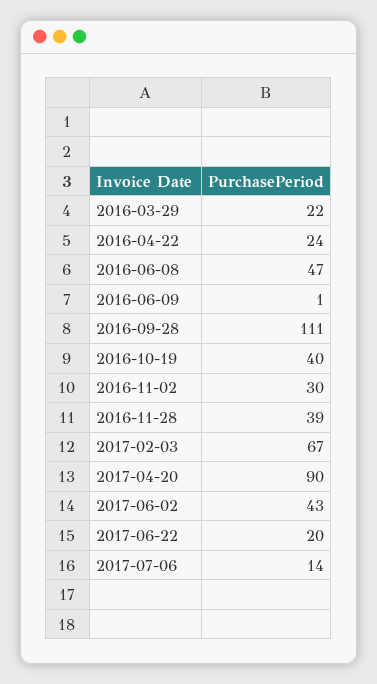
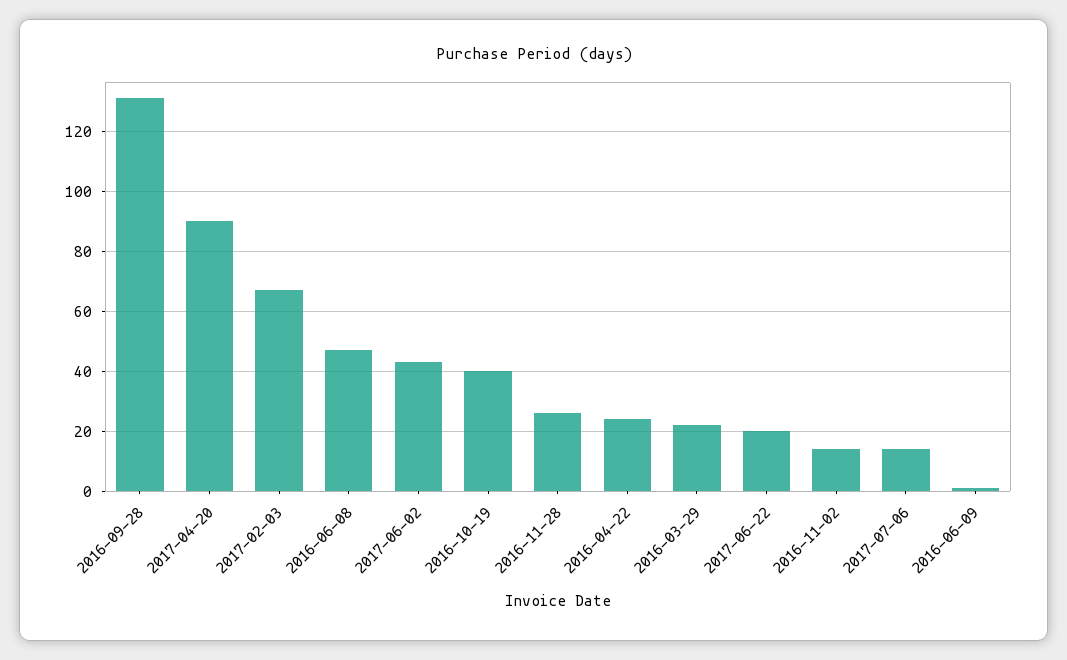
2016-09-28: 111 -> 130
2016-11-02: 30 -> 15
2016-11-28: 39 -> 25

